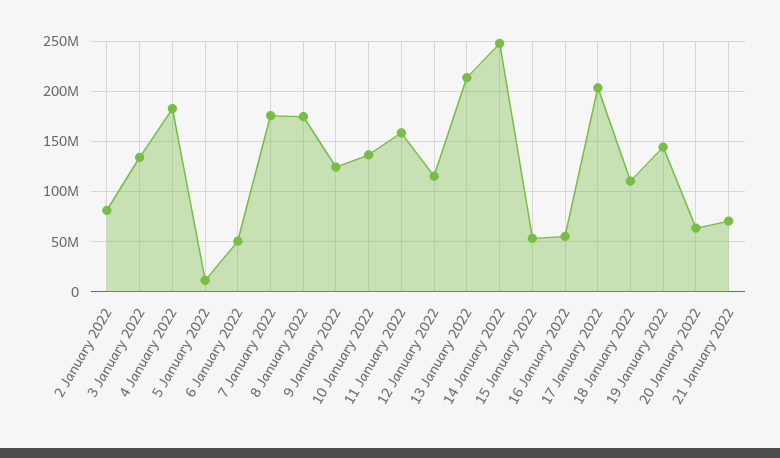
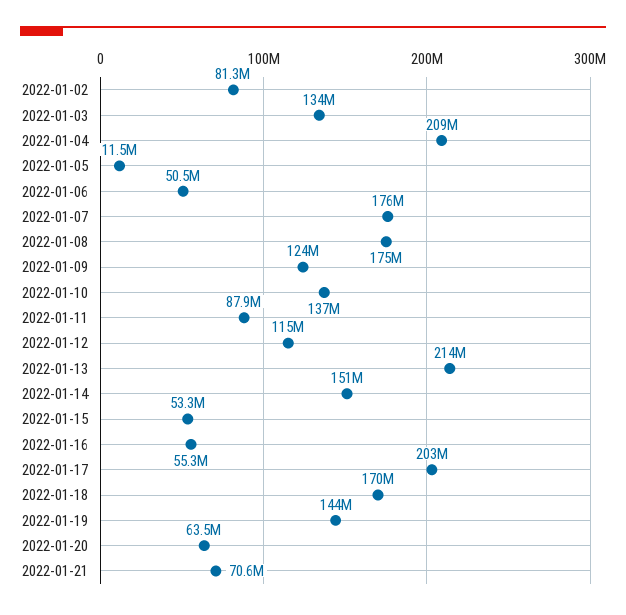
4 January 2022: 180000000 -> 209000000
11 January 2022: 160000000 -> 87900000
14 January 2022: 250000000 -> 151000000
18 January 2022: 110000000 -> 170000000

